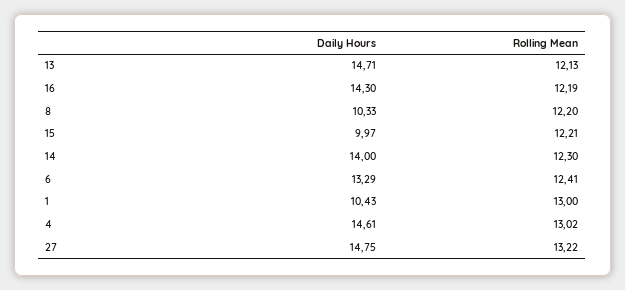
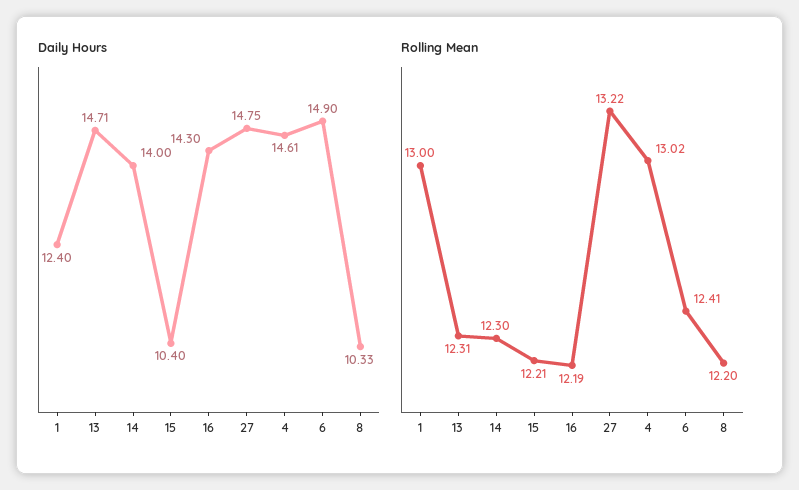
Rolling Mean, 13: 12.13 -> 12.31
Daily Hours, 15: 9.97 -> 10.4
Daily Hours, 6: 13.29 -> 14.9
Daily Hours, 1: 10.43 -> 12.4

